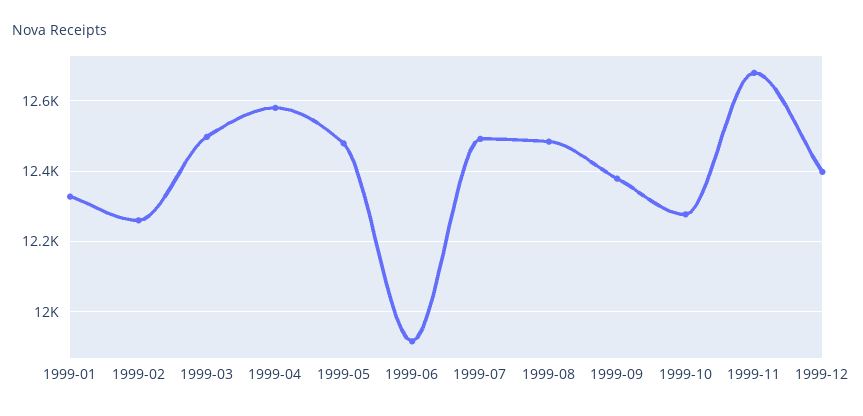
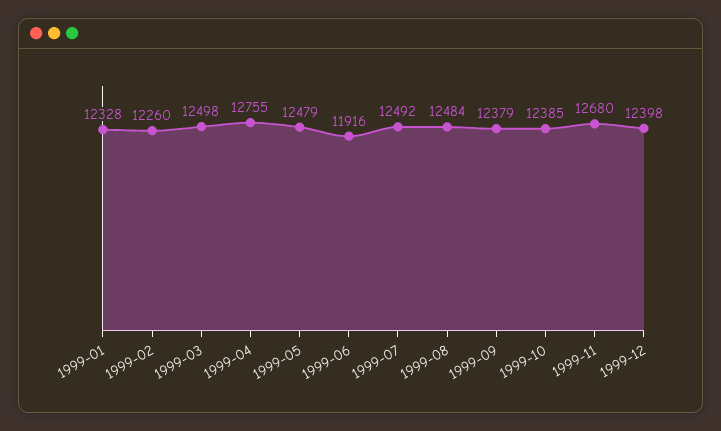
1999-04: 12580 -> 12755
1999-10: 12280 -> 12385

